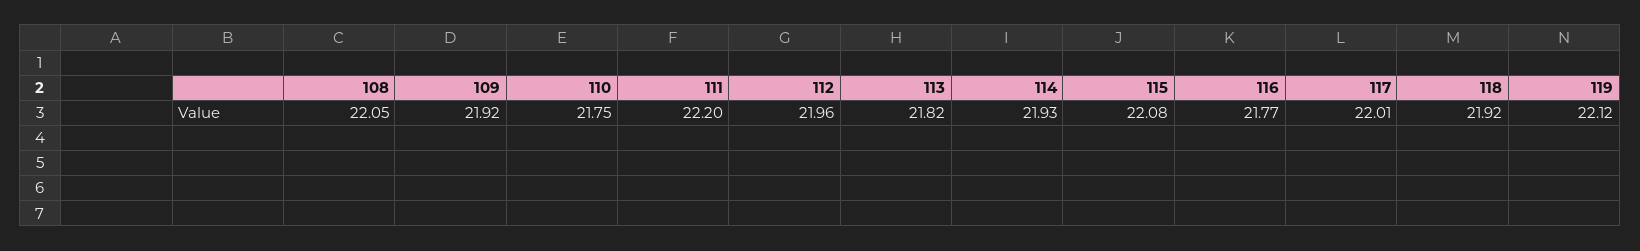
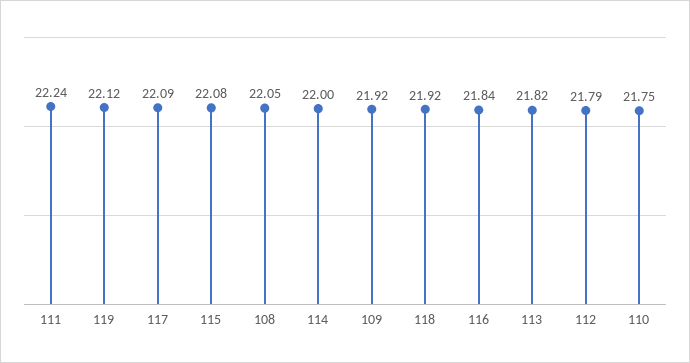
111: 22.2 -> 22.24
112: 21.96 -> 21.79
114: 21.93 -> 22
116: 21.77 -> 21.84
117: 22.01 -> 22.09

